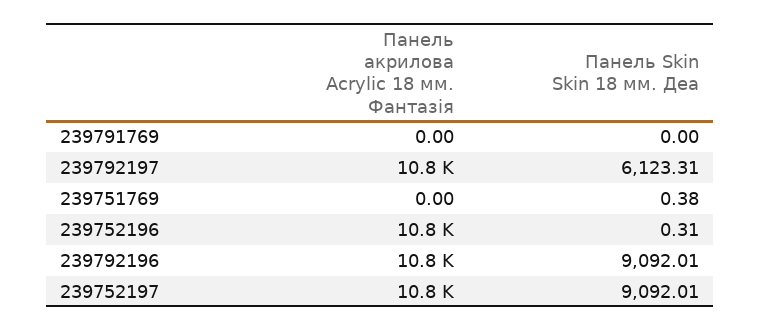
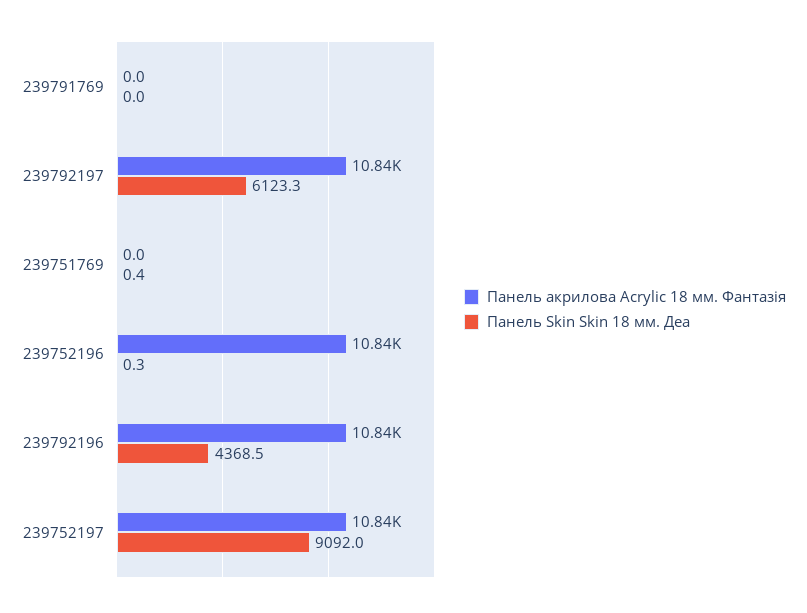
Панель Skin Skin 18 мм. Деа, 239792196: 9092.01 -> 4368.5

